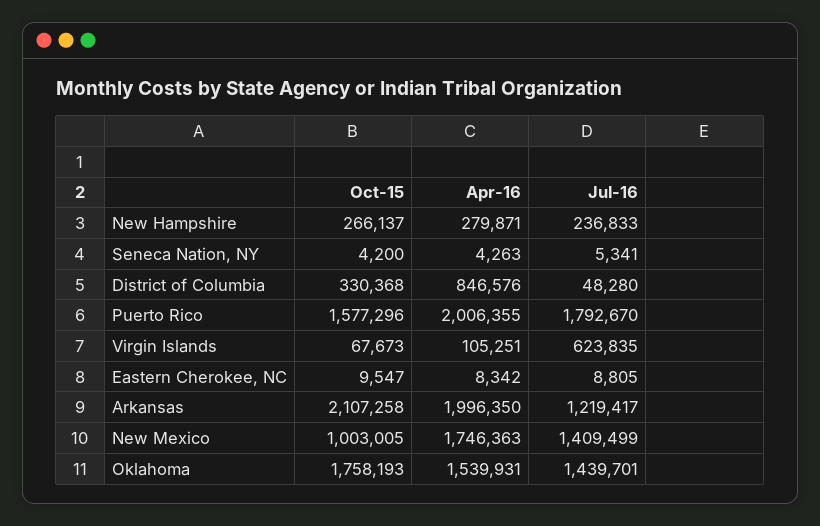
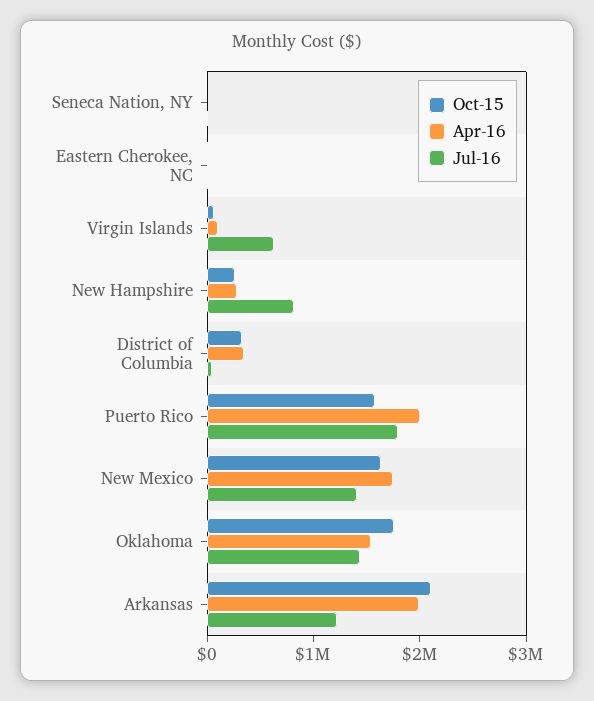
Jul-16, New Hampshire: 236833 -> 800000
Apr-16, District of Columbia: 846576 -> 400000
Oct-15, New Mexico: 1003005 -> 1600000

